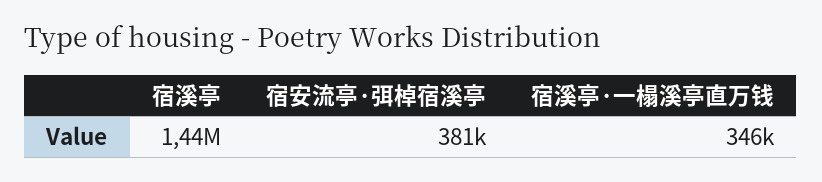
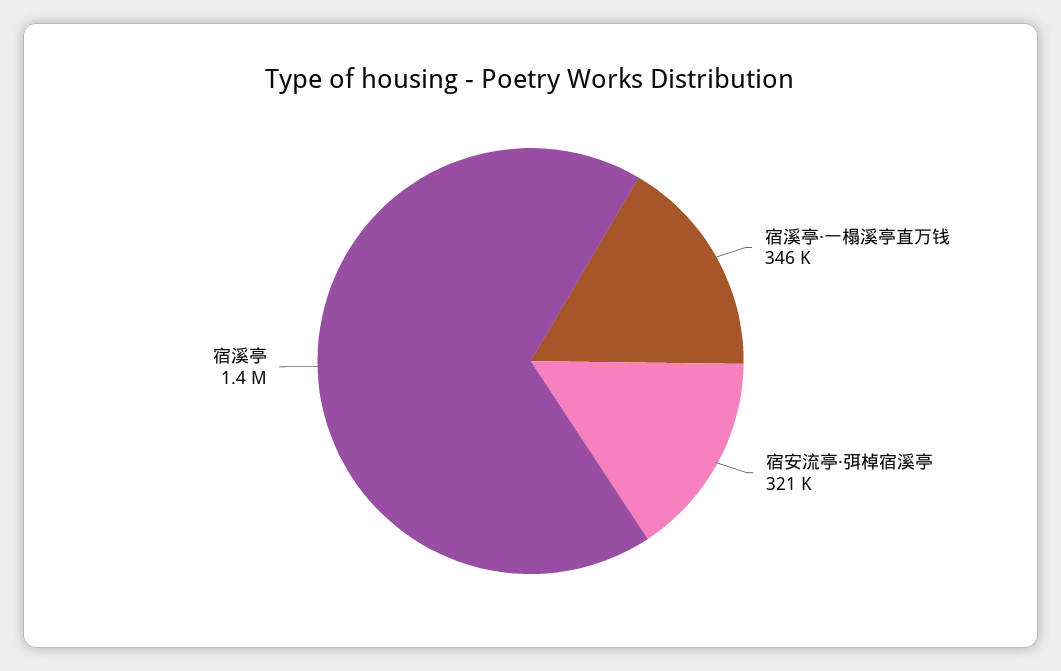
宿安流亭·弭棹宿溪亭: 381000 -> 321000

